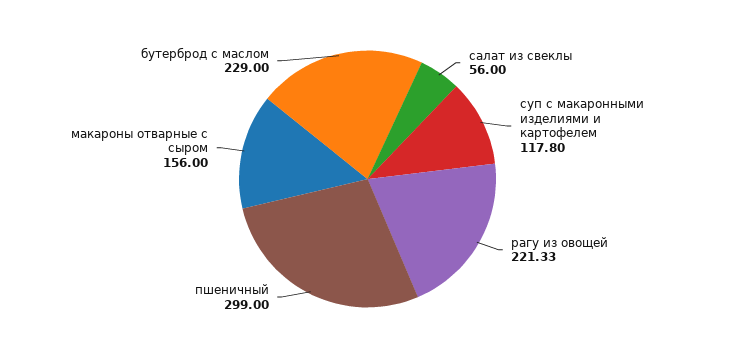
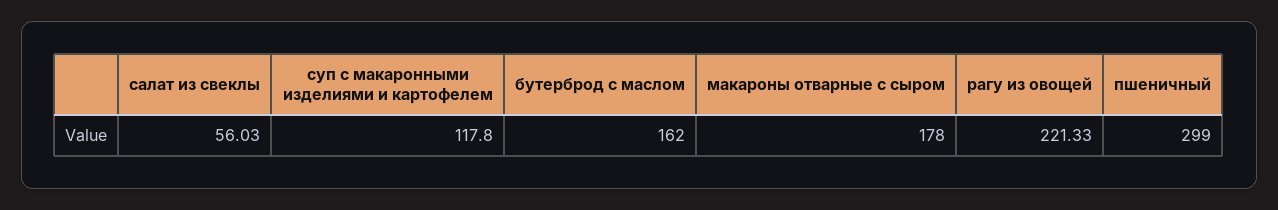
салат из свеклы: 56 -> 56.03
макароны отварные с сыром: 156 -> 178
бутерброд с маслом: 229 -> 162

